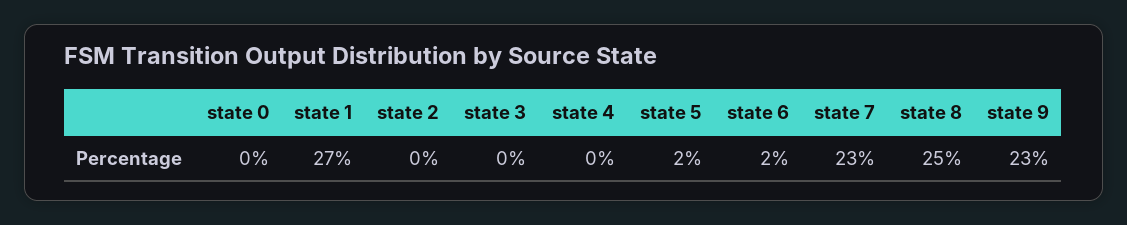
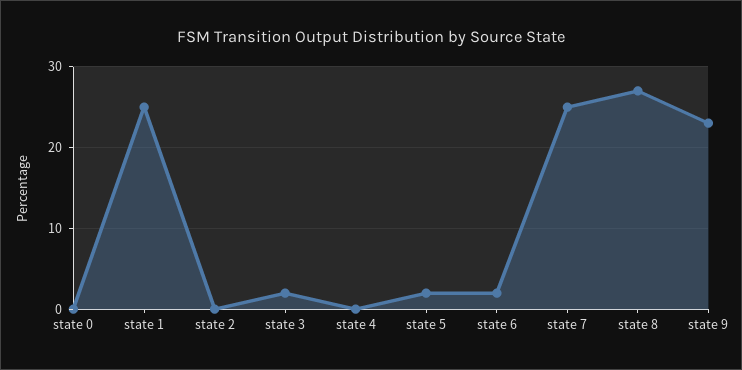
state 1: 27 -> 25
state 3: 0 -> 2
state 7: 23 -> 25
state 8: 25 -> 27

